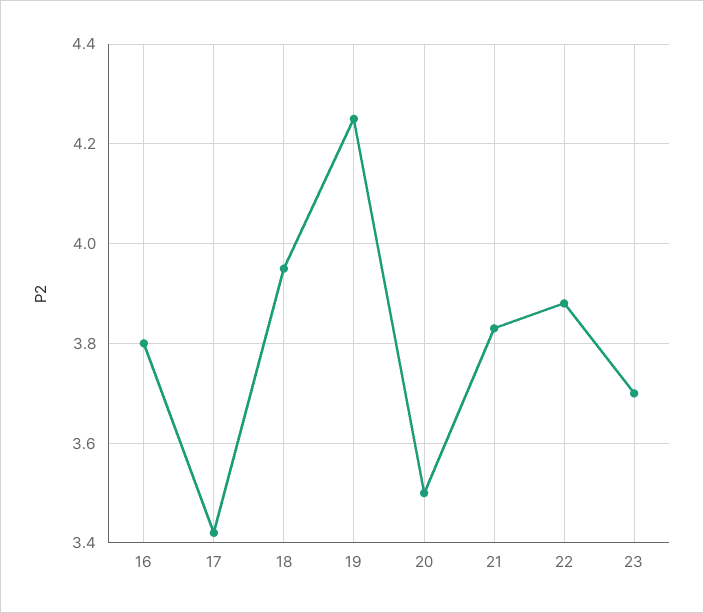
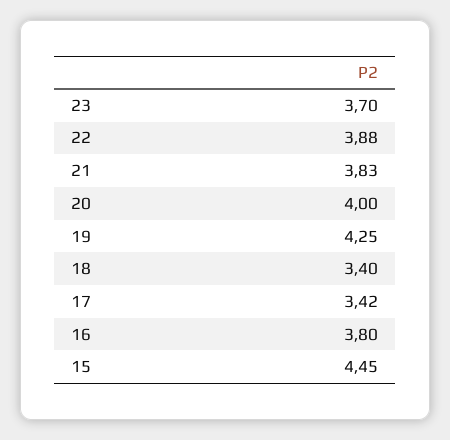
18: 3.95 -> 3.4
20: 3.5 -> 4
15: none -> 4.45

